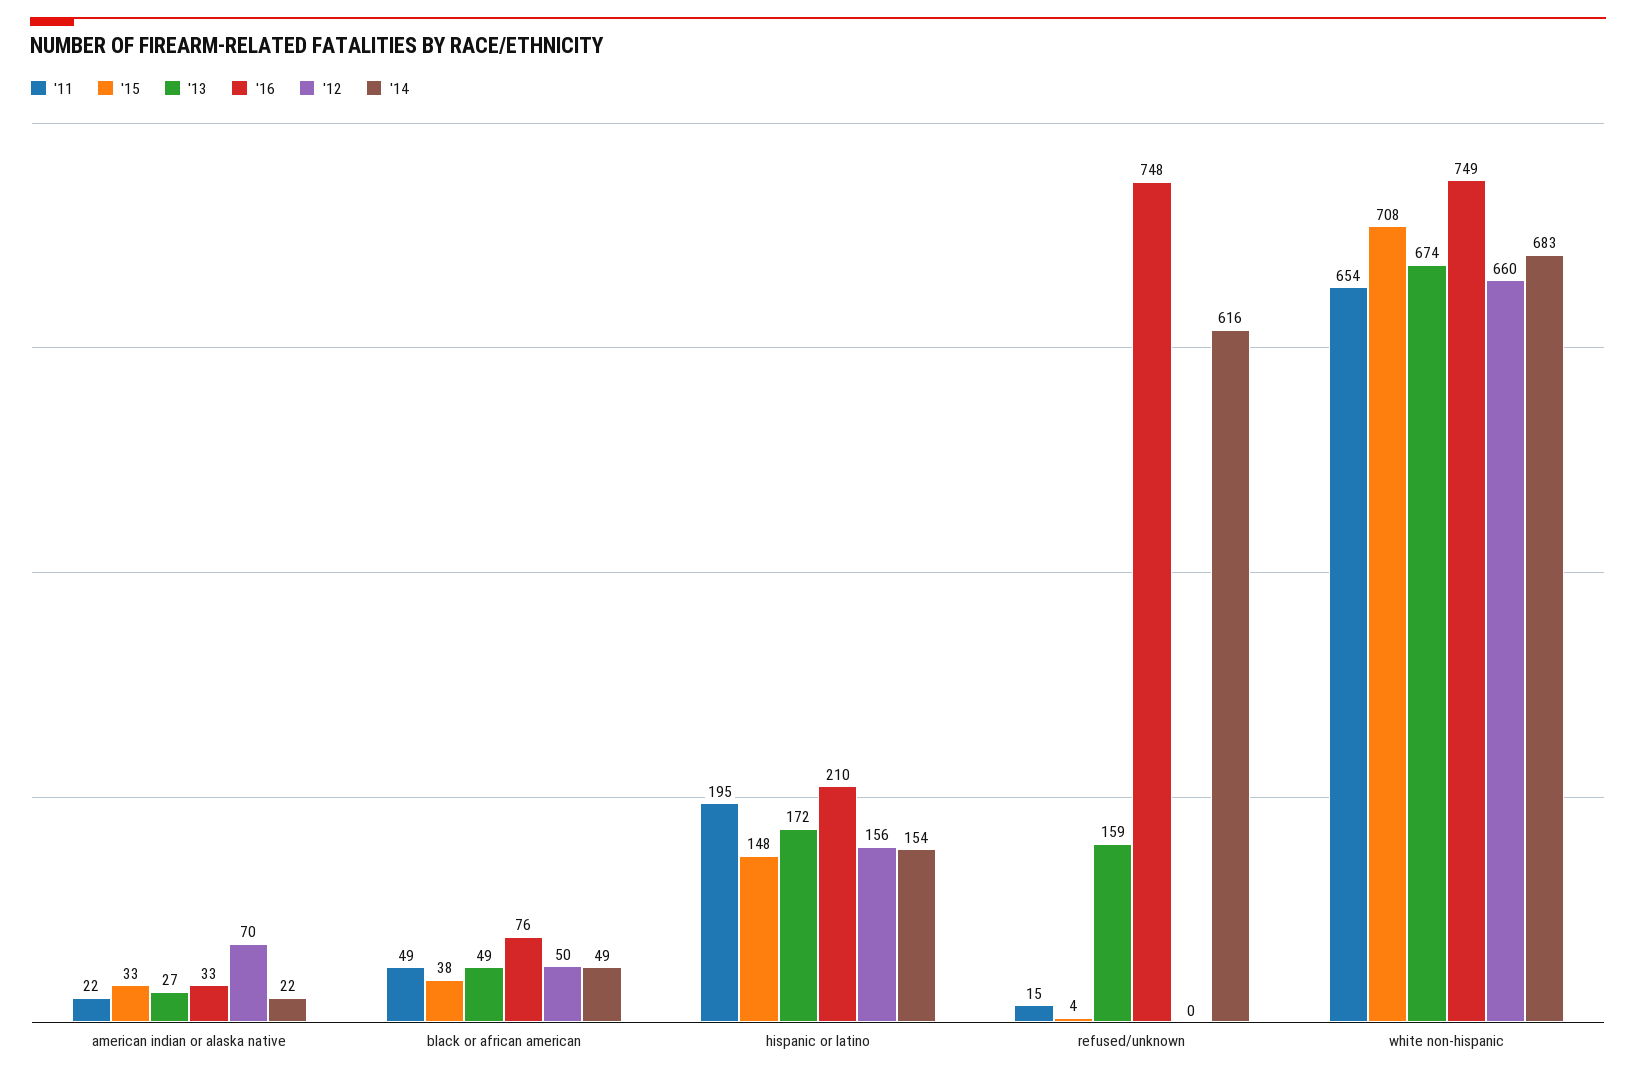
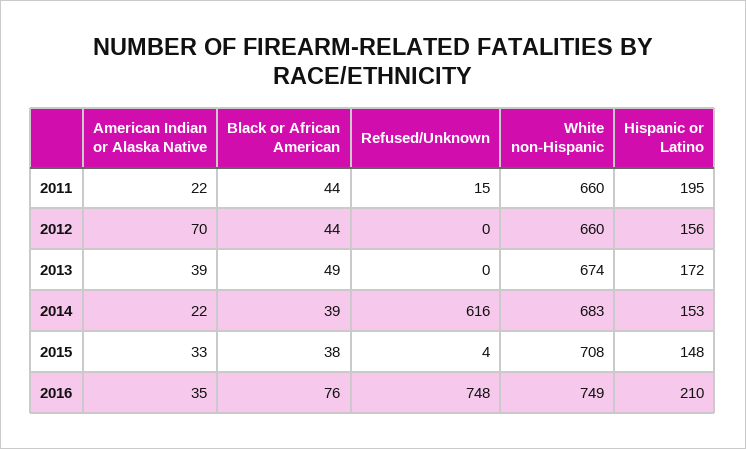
'13, american indian or alaska native: 27 -> 39
'16, american indian or alaska native: 33 -> 35
'11, black or african american: 49 -> 44
'12, black or african american: 50 -> 44
'14, black or african american: 49 -> 39
'14, hispanic or latino: 154 -> 153
'13, refused/unknown: 159 -> 0
'11, white non-hispanic: 654 -> 660

